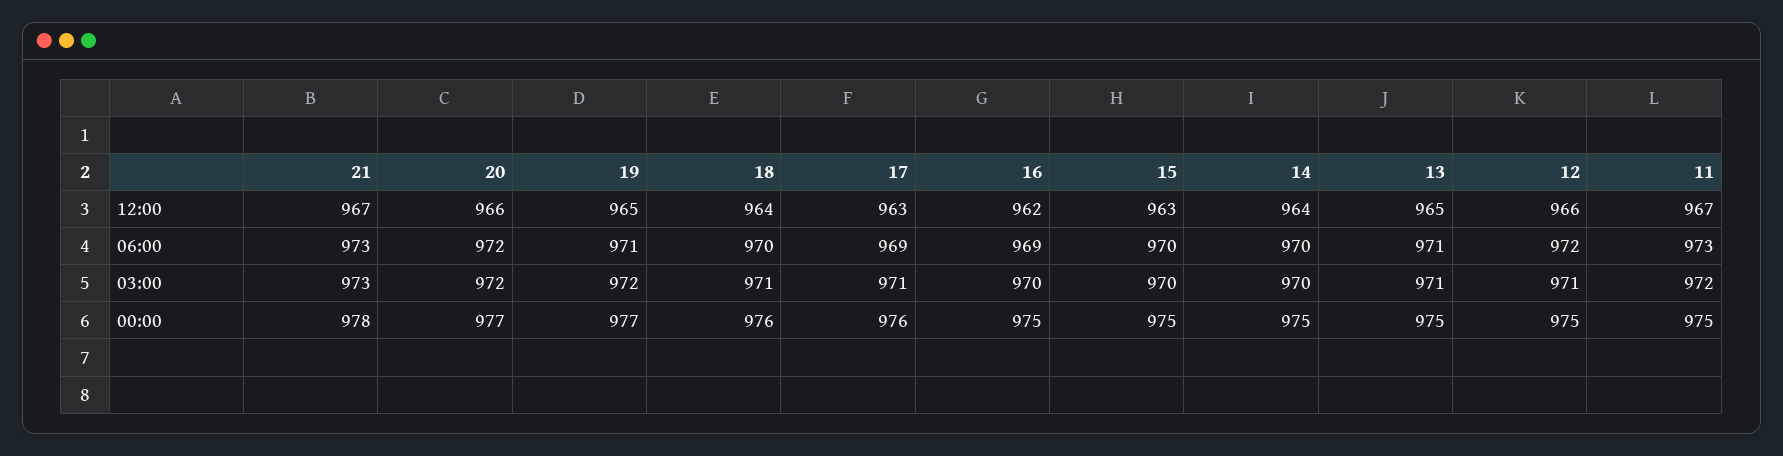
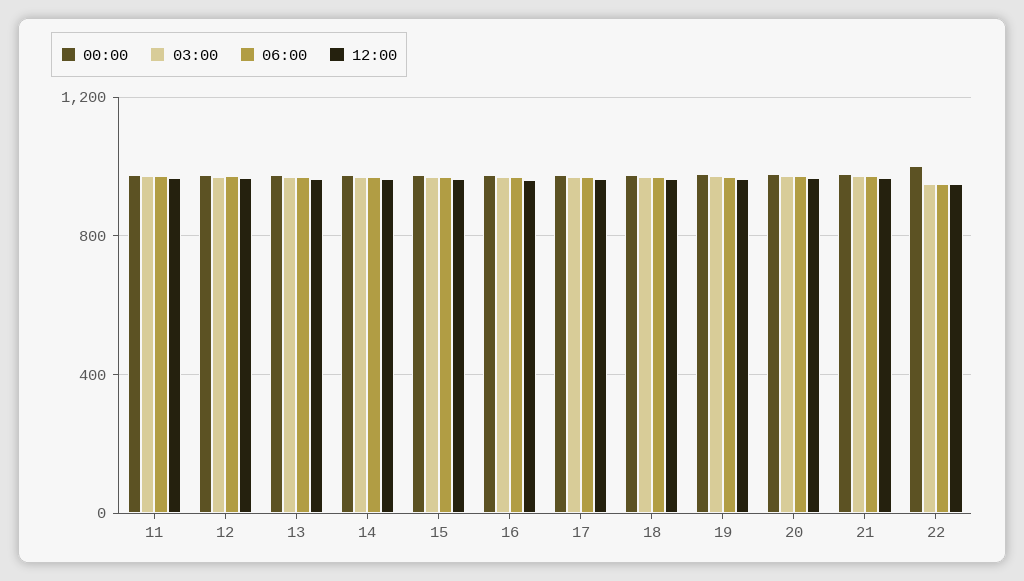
00:00, 22: none -> 1000
03:00, 22: none -> 950
06:00, 22: none -> 950
12:00, 22: none -> 950

